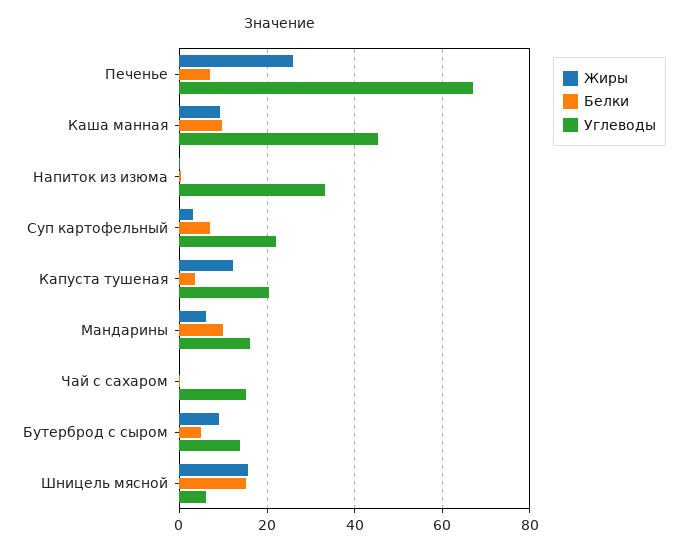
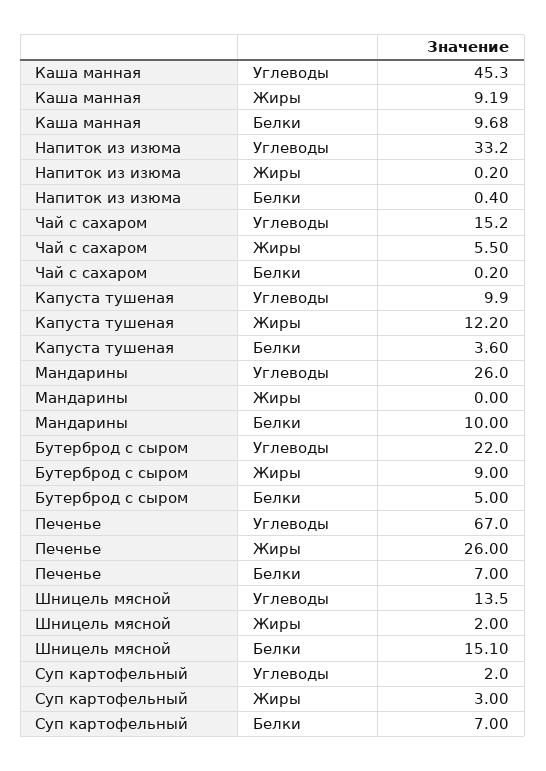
Углеводы, Суп картофельный: 22 -> 2
Углеводы, Капуста тушеная: 20 -> 9.9
Жиры, Мандарины: 6 -> 0
Углеводы, Мандарины: 16 -> 26
Жиры, Чай с сахаром: 0 -> 5.5
Углеводы, Бутерброд с сыром: 14 -> 22
Жиры, Шницель мясной: 16 -> 2
Углеводы, Шницель мясной: 6 -> 13.5

